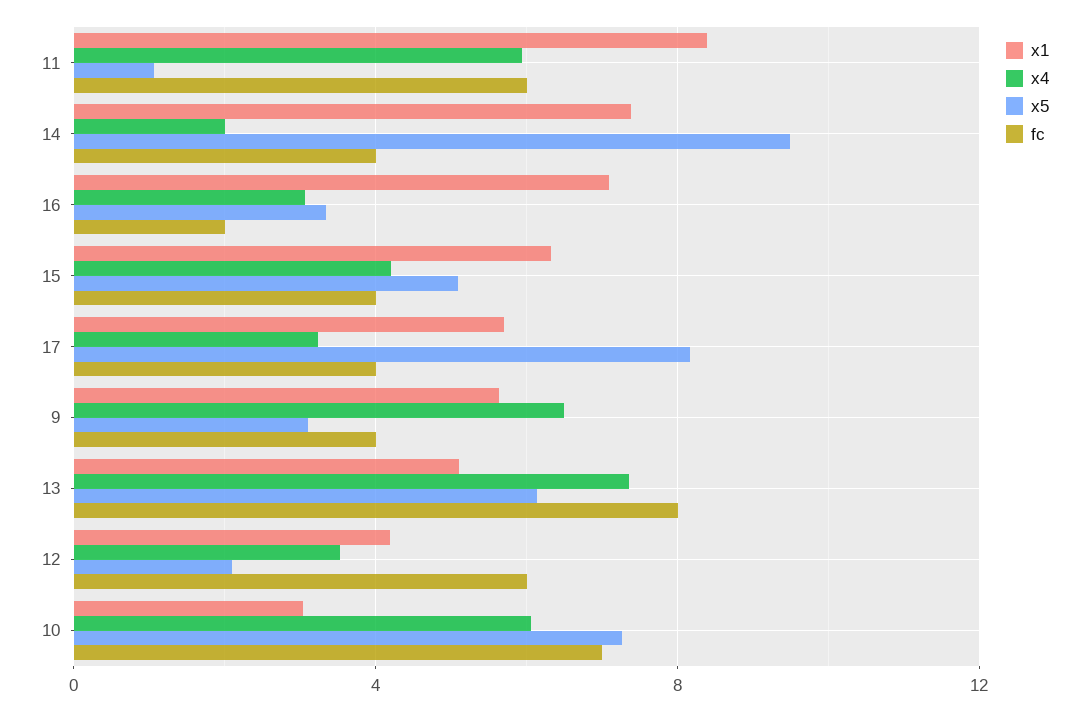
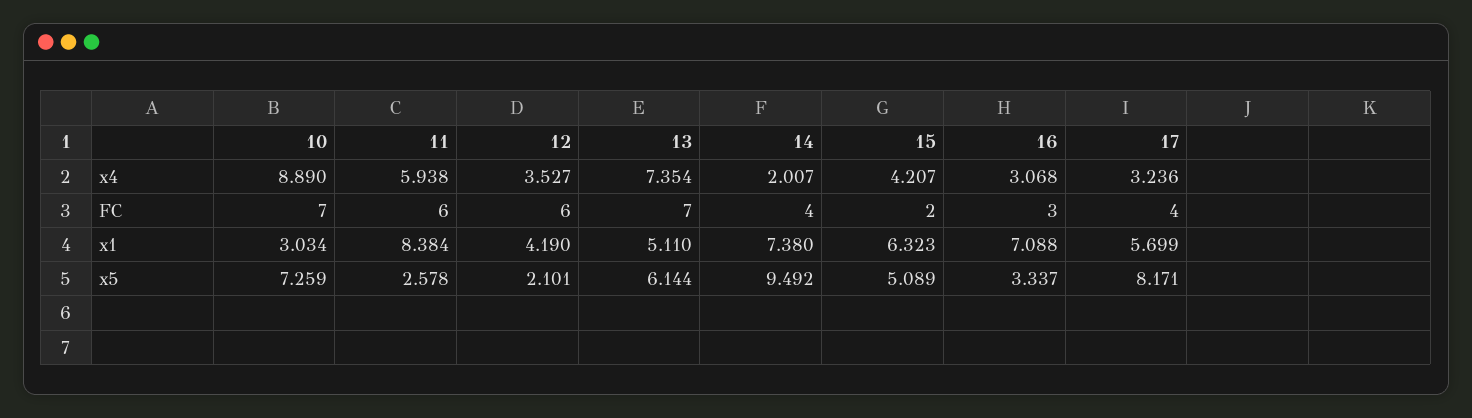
x5, 11: 1 -> 2.578
fc, 16: 2 -> 3
fc, 15: 4 -> 2
x1, 9: 5.5 -> none
x4, 9: 6.5 -> none
x5, 9: 3 -> none
fc, 9: 4 -> none
fc, 13: 8 -> 7
x4, 10: 6 -> 8.89

